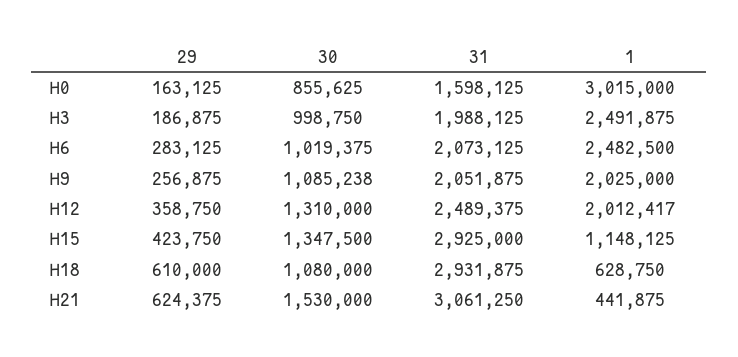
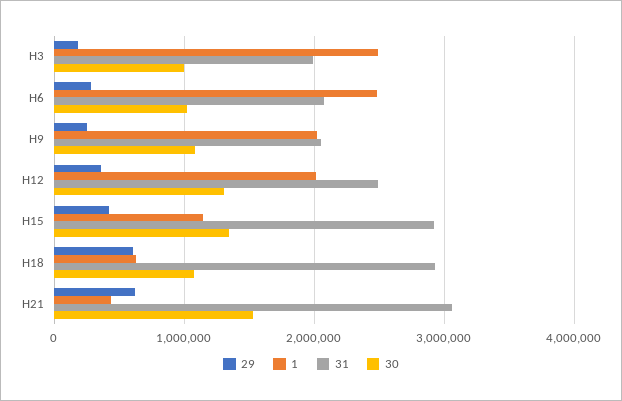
29, H0: 163125 -> none
30, H0: 855625 -> none
31, H0: 1598125 -> none
1, H0: 3015000 -> none

